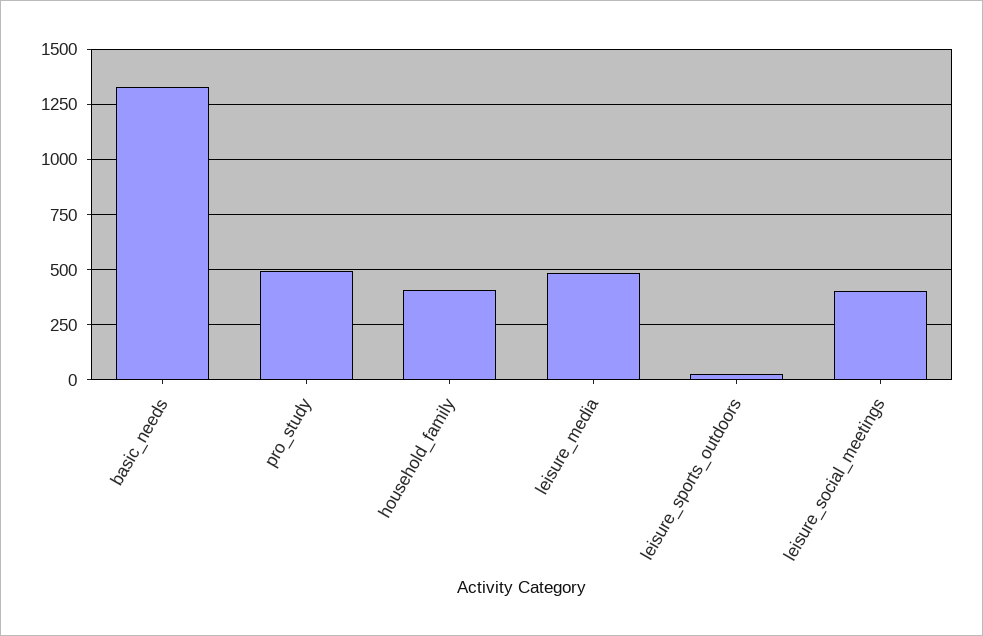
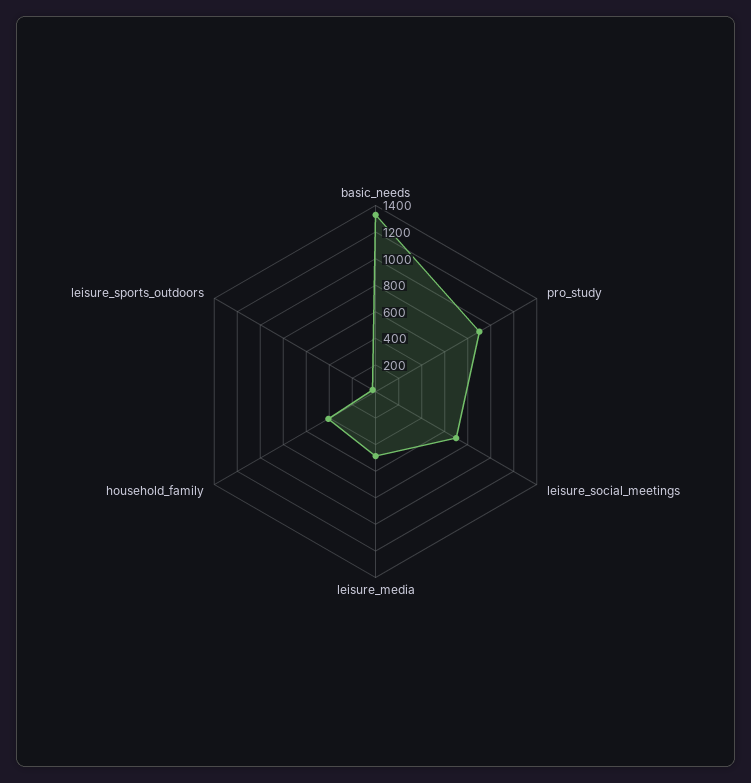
pro_study: 500 -> 900
leisure_social_meetings: 400 -> 700

